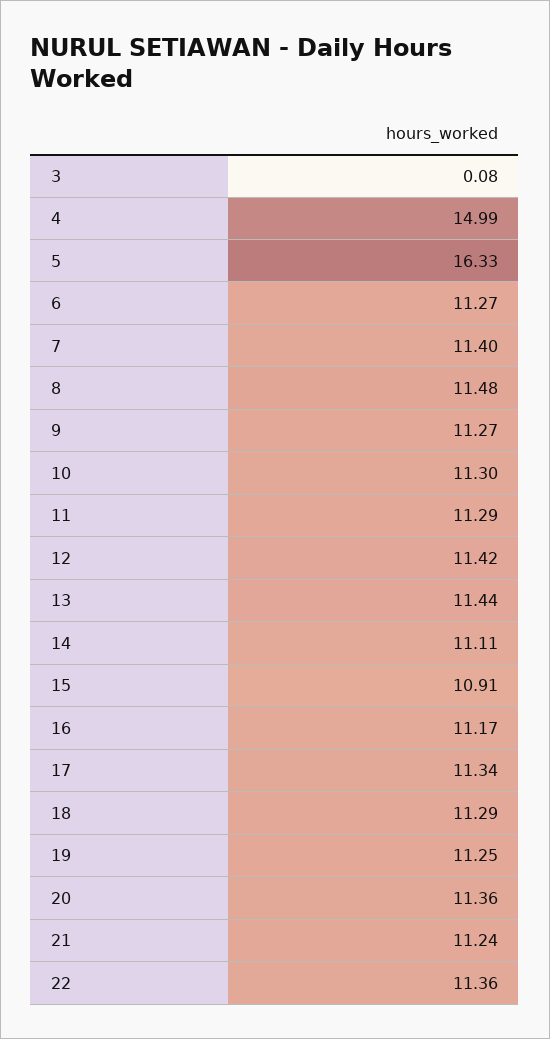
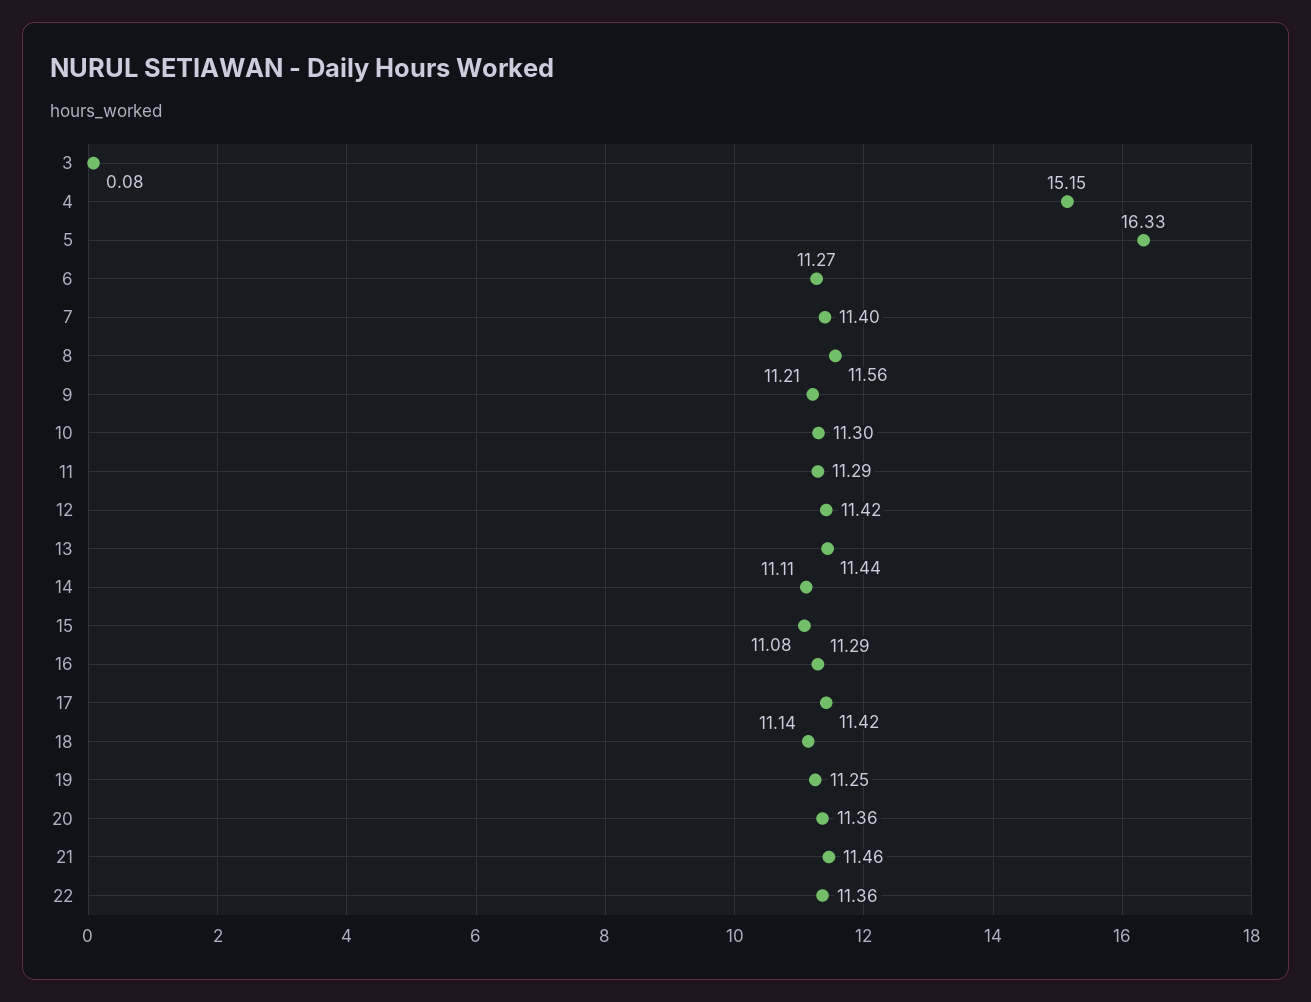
4: 14.99 -> 15.15
8: 11.48 -> 11.56
9: 11.27 -> 11.21
15: 10.91 -> 11.08
16: 11.17 -> 11.29
17: 11.34 -> 11.42
18: 11.29 -> 11.14
21: 11.24 -> 11.46

